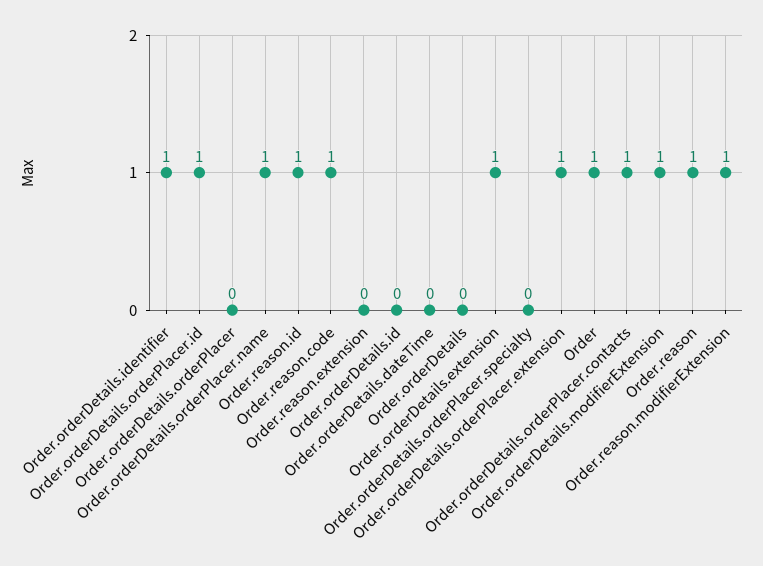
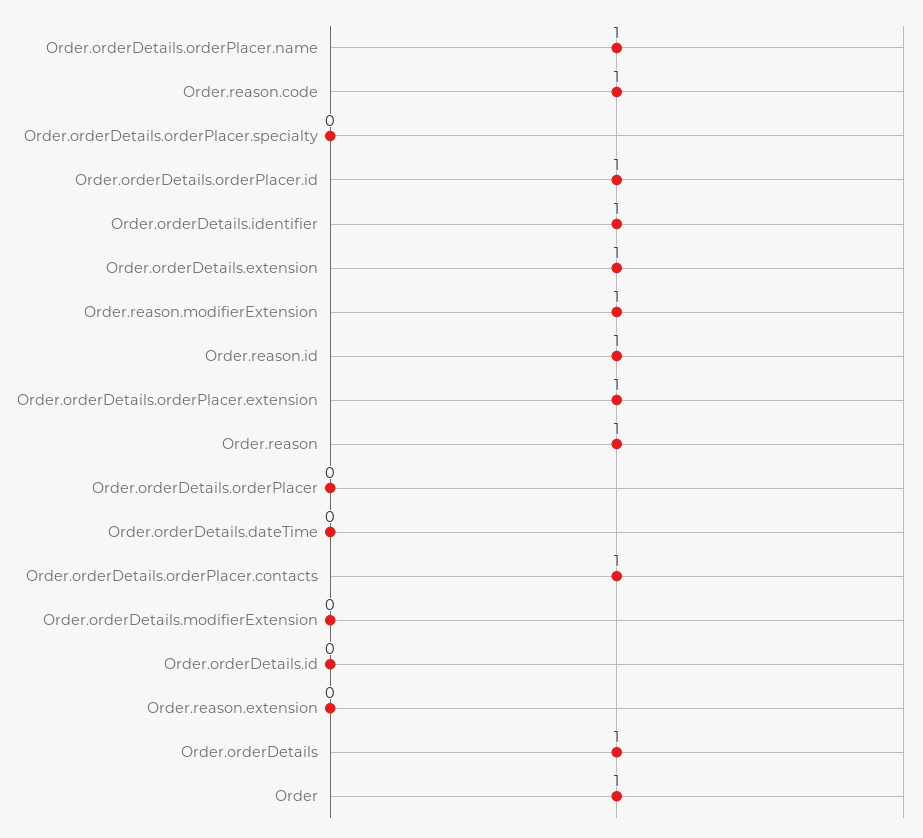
Order.orderDetails: 0 -> 1
Order.orderDetails.modifierExtension: 1 -> 0

